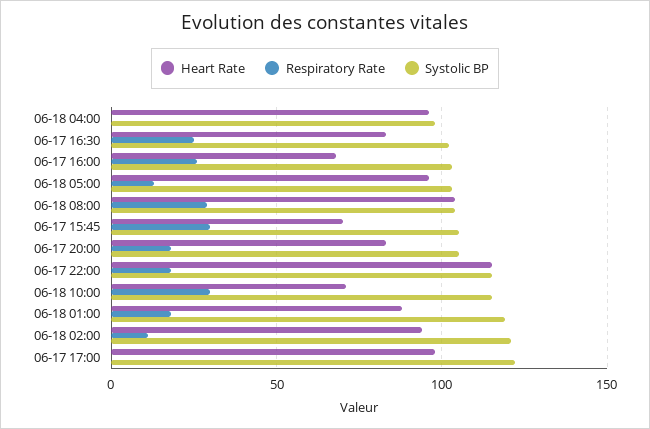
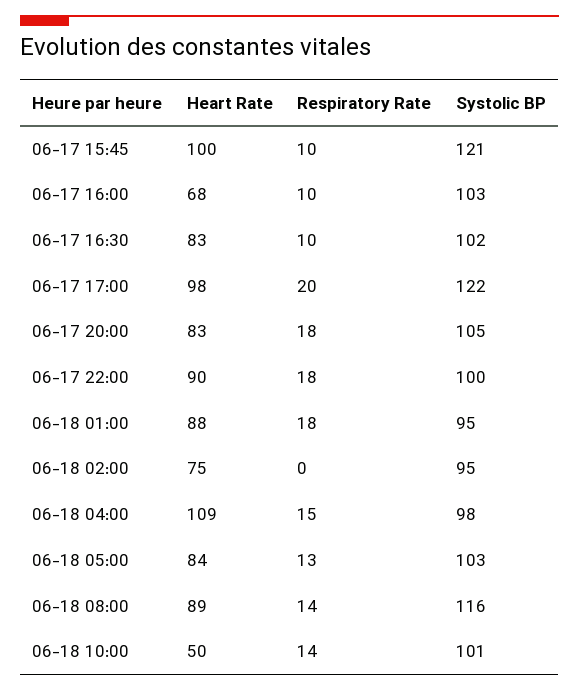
Heart Rate, 06-18 04:00: 95 -> 109
Respiratory Rate, 06-18 04:00: 0 -> 15
Respiratory Rate, 06-17 16:30: 25 -> 10
Respiratory Rate, 06-17 16:00: 25 -> 10
Heart Rate, 06-18 05:00: 95 -> 84
Heart Rate, 06-18 08:00: 105 -> 89
Respiratory Rate, 06-18 08:00: 30 -> 14
Systolic BP, 06-18 08:00: 105 -> 116
Heart Rate, 06-17 15:45: 70 -> 100
Respiratory Rate, 06-17 15:45: 30 -> 10
Systolic BP, 06-17 15:45: 105 -> 121
Heart Rate, 06-17 22:00: 115 -> 90
Systolic BP, 06-17 22:00: 115 -> 100
Heart Rate, 06-18 10:00: 70 -> 50
Respiratory Rate, 06-18 10:00: 30 -> 14
Systolic BP, 06-18 10:00: 115 -> 101
Systolic BP, 06-18 01:00: 120 -> 95
Heart Rate, 06-18 02:00: 95 -> 75
Respiratory Rate, 06-18 02:00: 10 -> 0
Systolic BP, 06-18 02:00: 120 -> 95
Respiratory Rate, 06-17 17:00: 0 -> 20

